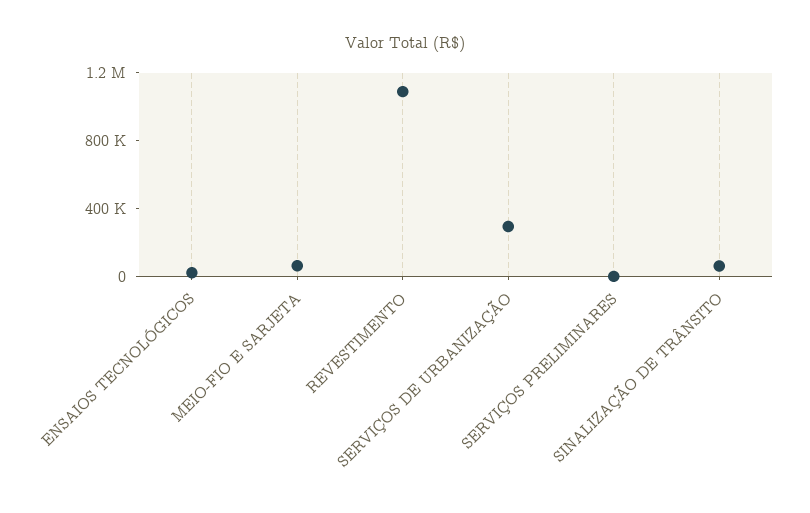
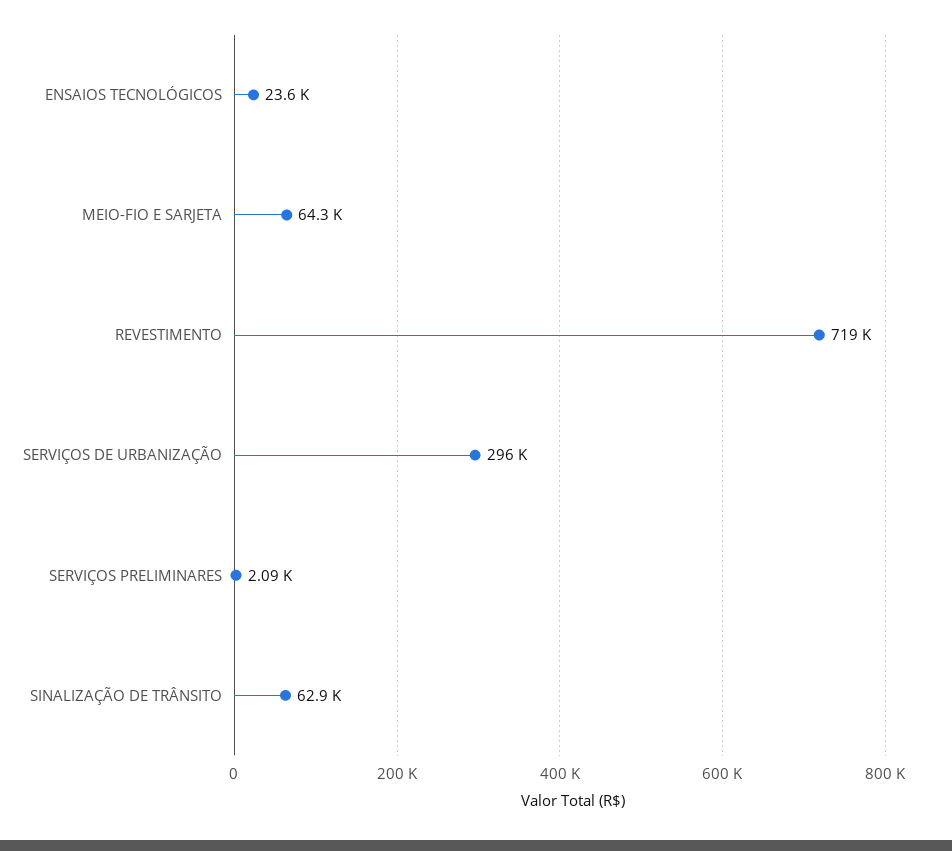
REVESTIMENTO: 1100000 -> 719000

